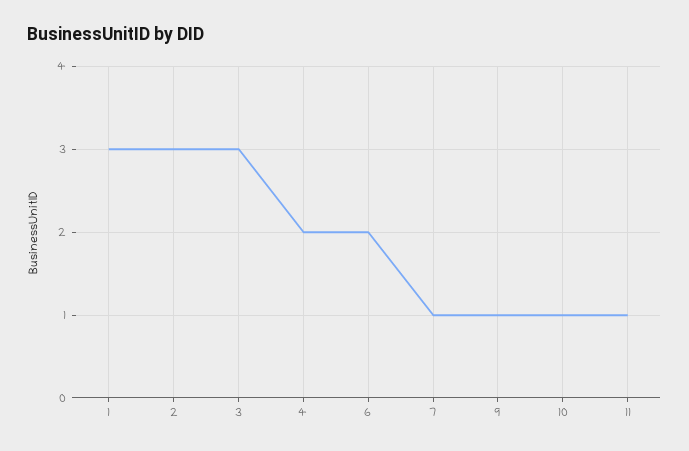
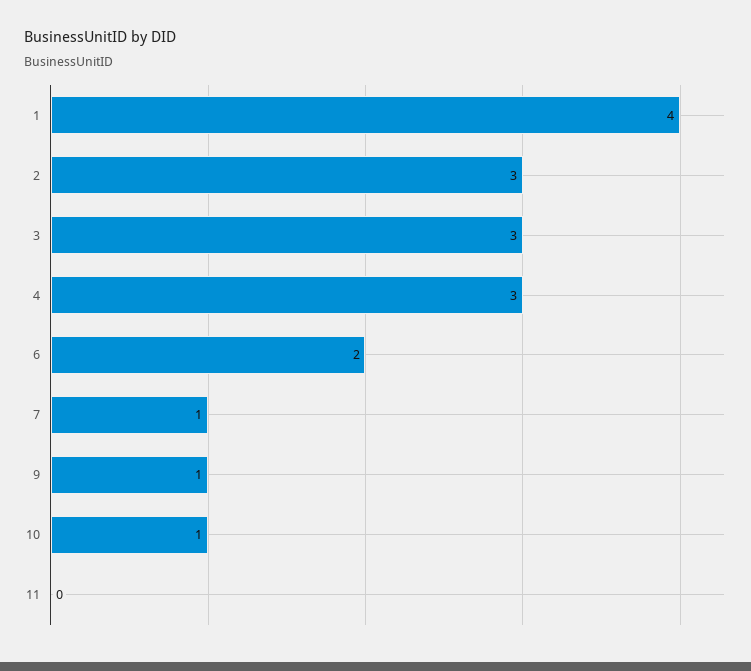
1: 3 -> 4
4: 2 -> 3
11: 1 -> 0

